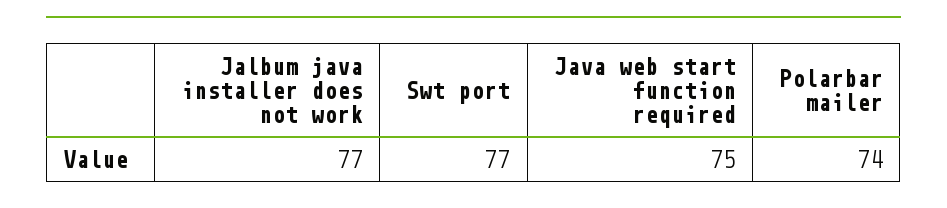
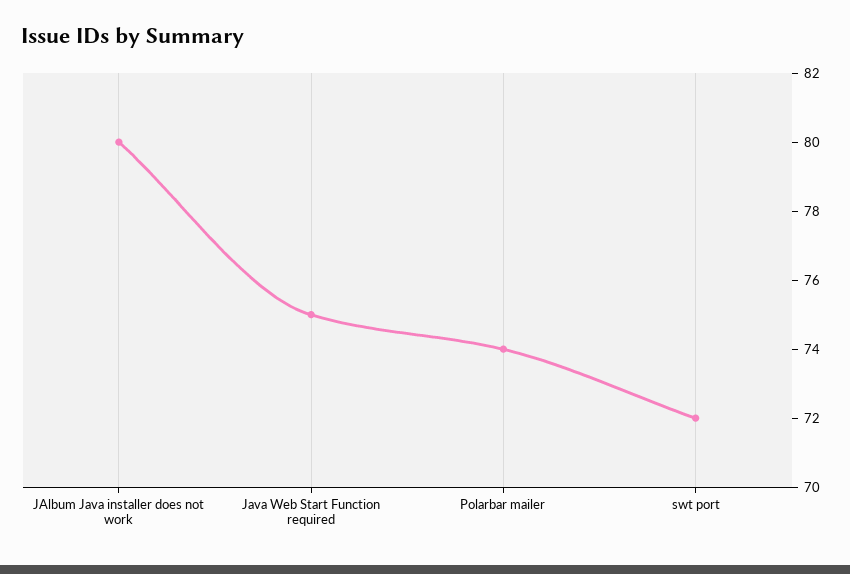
Jalbum java installer does not work: 77 -> 80
Swt port: 77 -> 72

